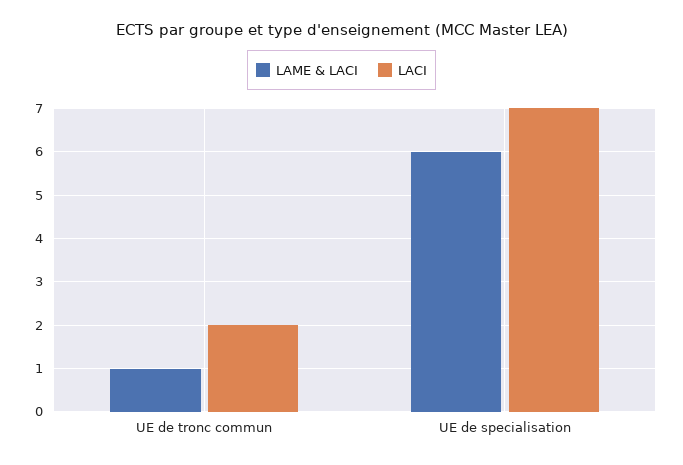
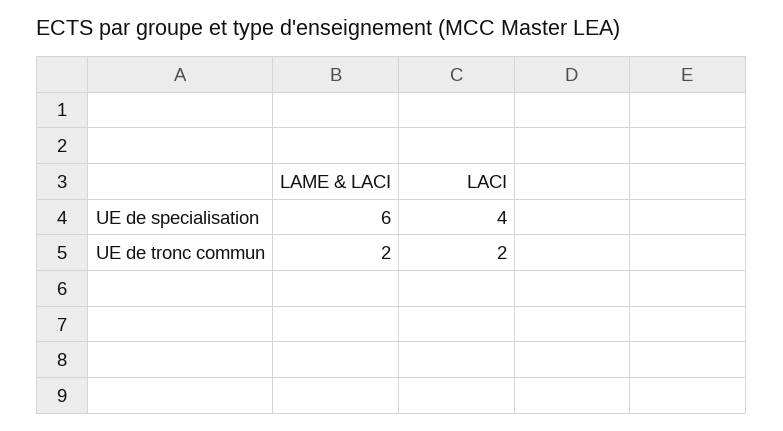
LAME & LACI, UE de tronc commun: 1 -> 2
LACI, UE de specialisation: 7 -> 4

